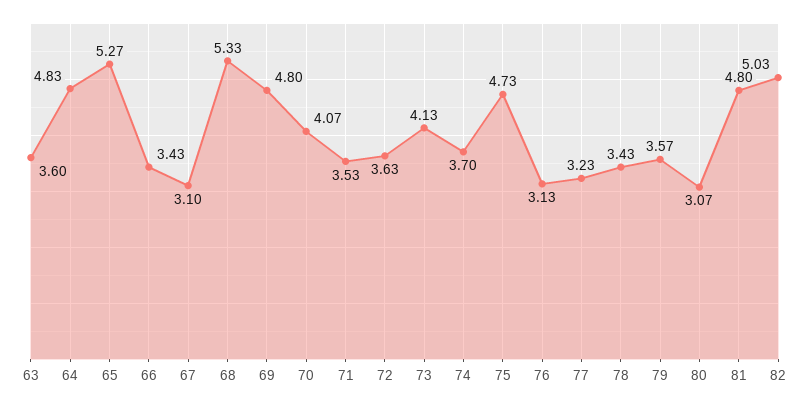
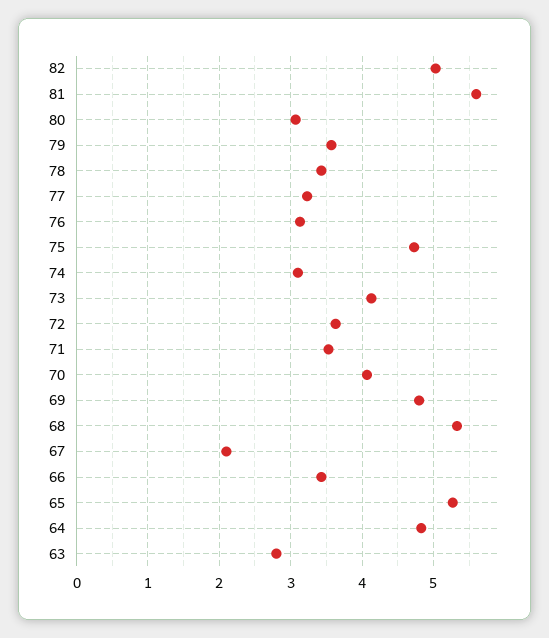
63: 3.6 -> 2.8
67: 3.1 -> 2.1
74: 3.7 -> 3.1
81: 4.8 -> 5.6

